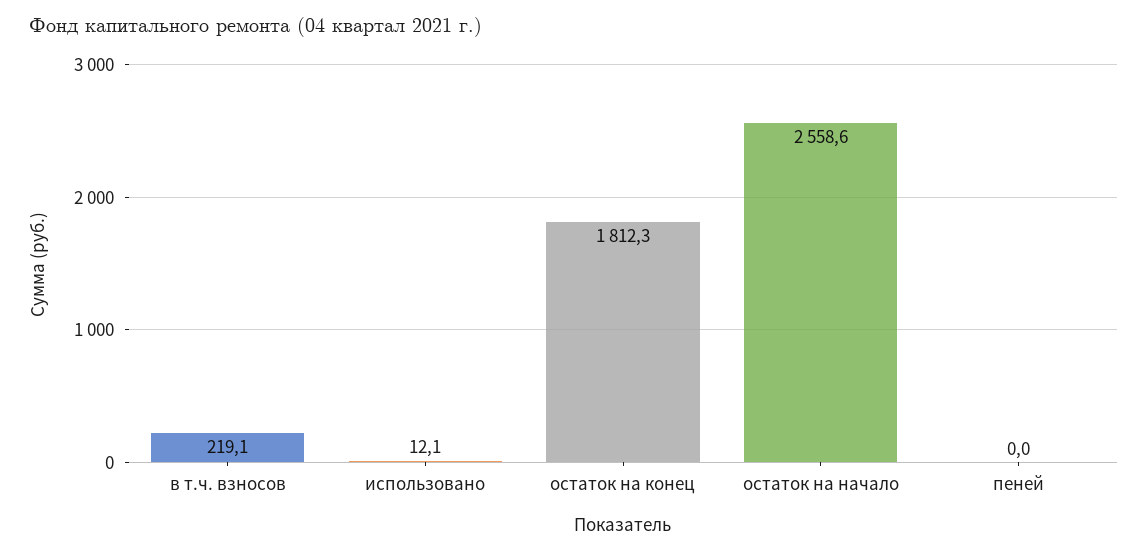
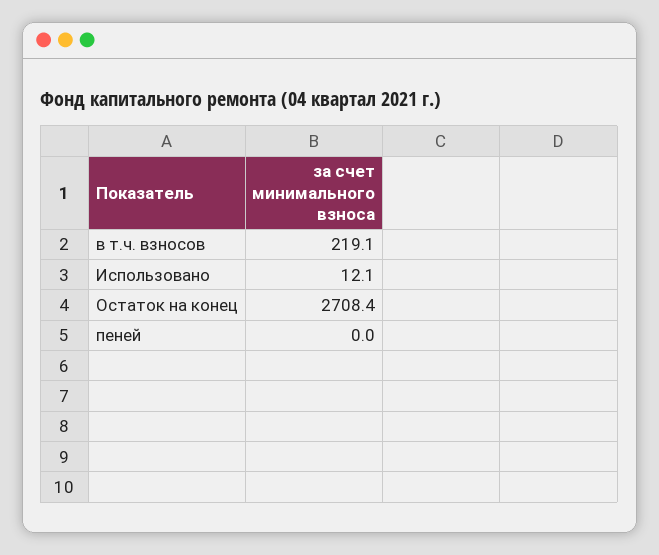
остаток на конец: 1812.3 -> 2708.4
остаток на начало: 2558.6 -> none

